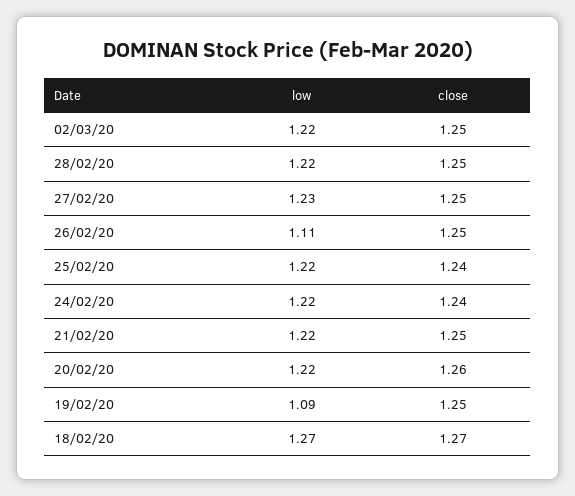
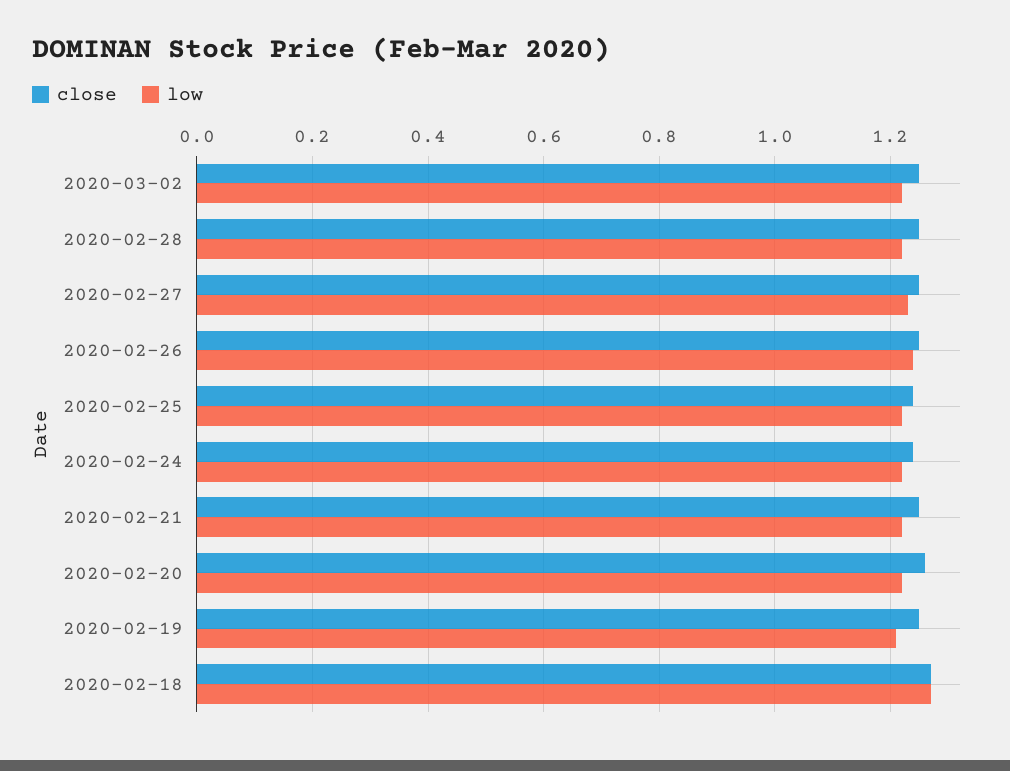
low, 26/02/20: 1.11 -> 1.25
low, 19/02/20: 1.09 -> 1.2

